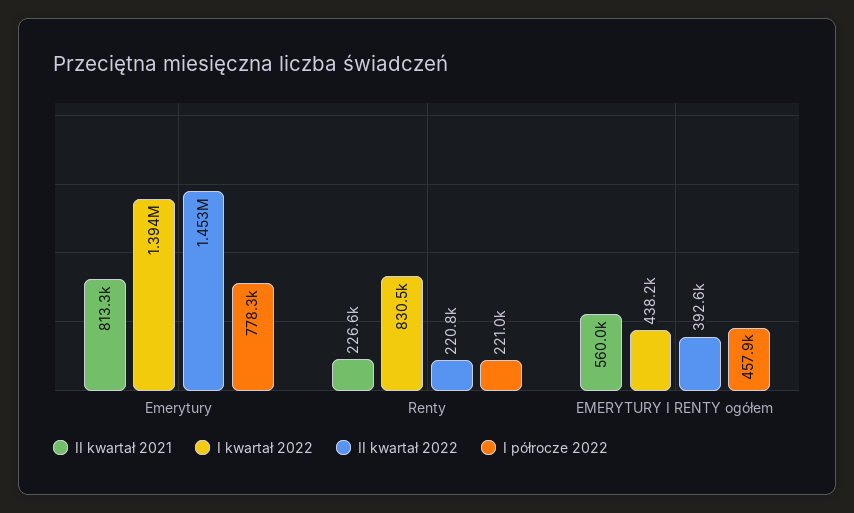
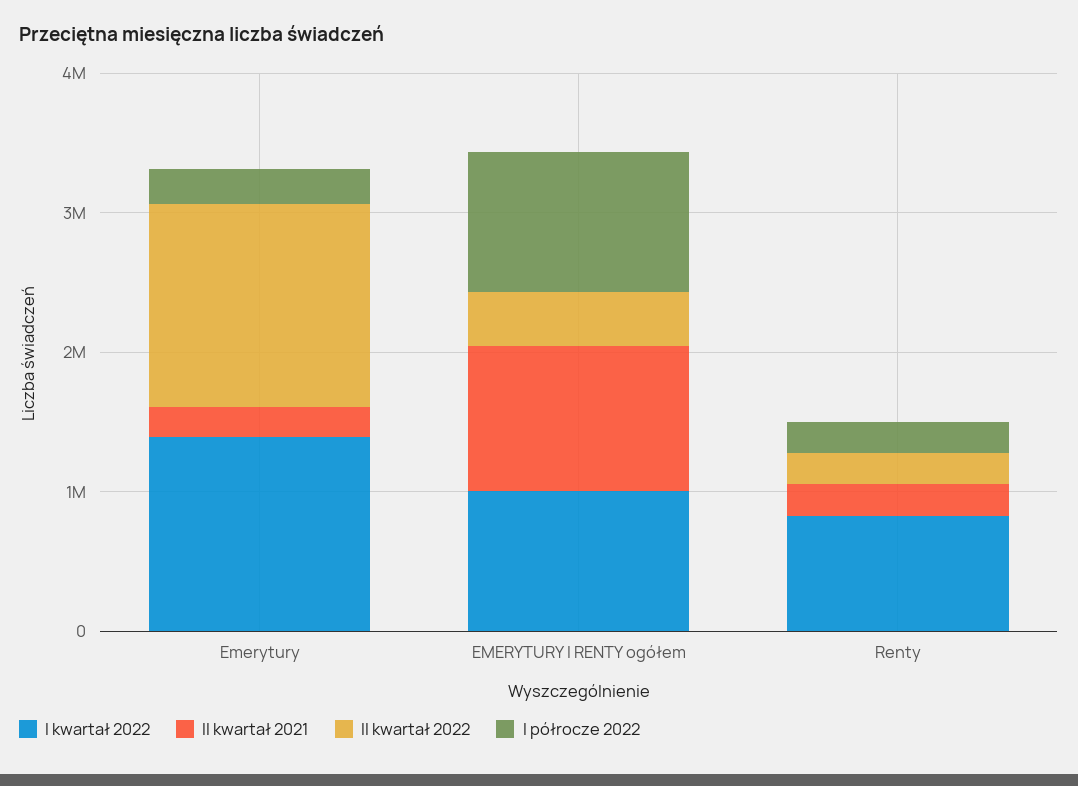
II kwartał 2021, Emerytury: 813300 -> 200000
I półrocze 2022, Emerytury: 778300 -> 200000
II kwartał 2021, EMERYTURY I RENTY ogółem: 560000 -> 1000000
I kwartał 2022, EMERYTURY I RENTY ogółem: 438200 -> 1000000
I półrocze 2022, EMERYTURY I RENTY ogółem: 457900 -> 1000000

